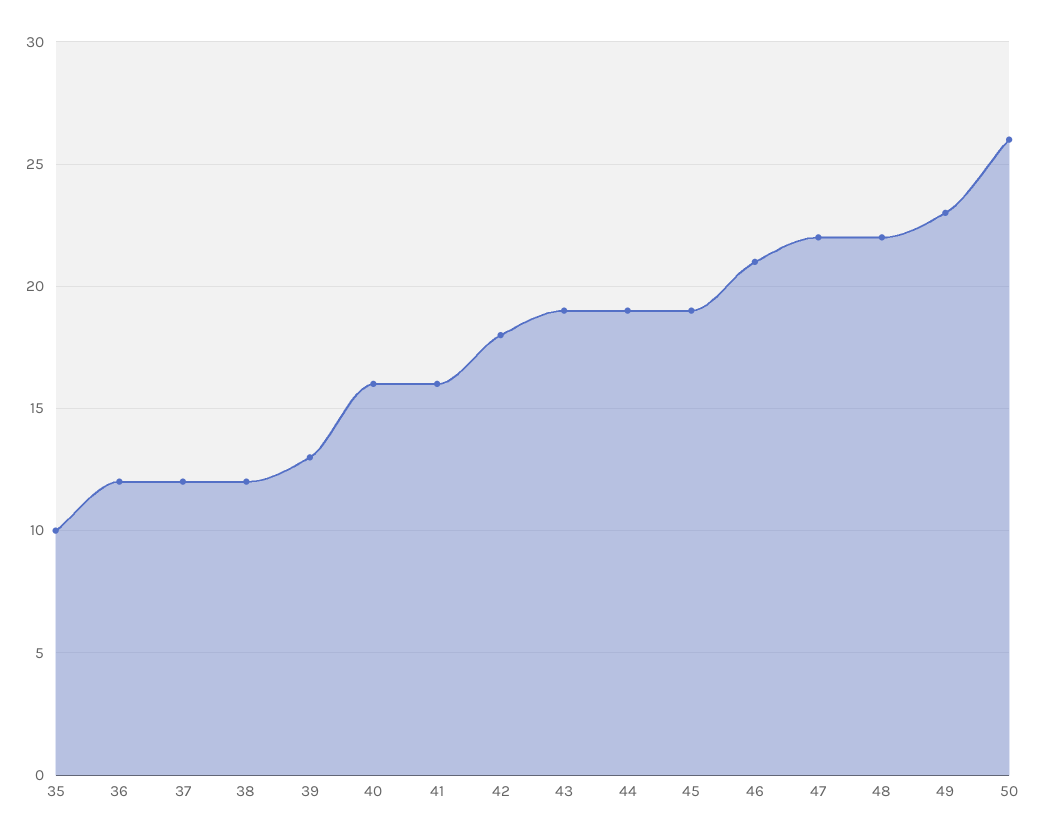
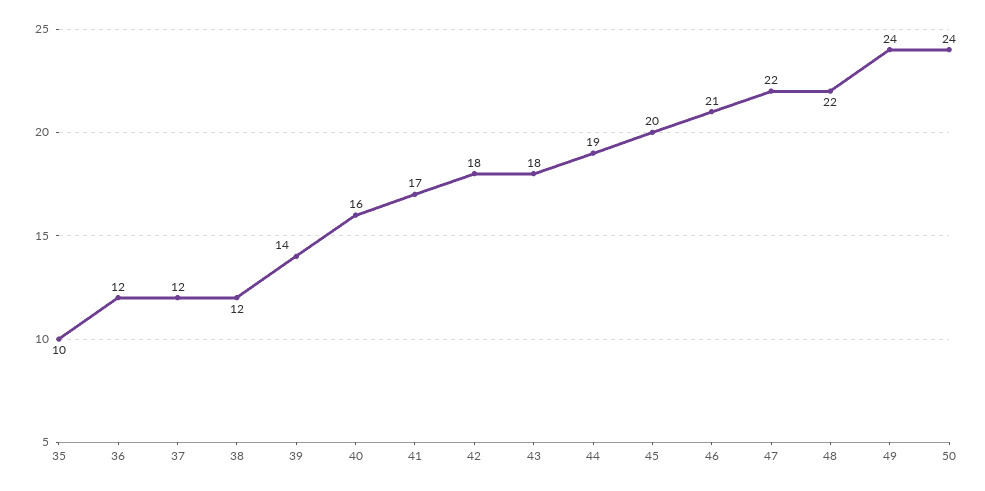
39: 13 -> 14
41: 16 -> 17
43: 19 -> 18
45: 19 -> 20
49: 23 -> 24
50: 26 -> 24

